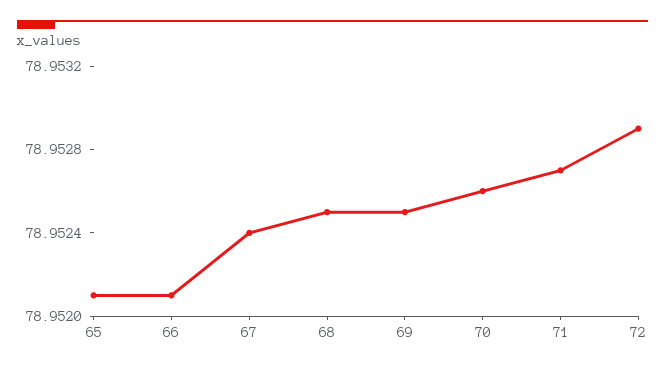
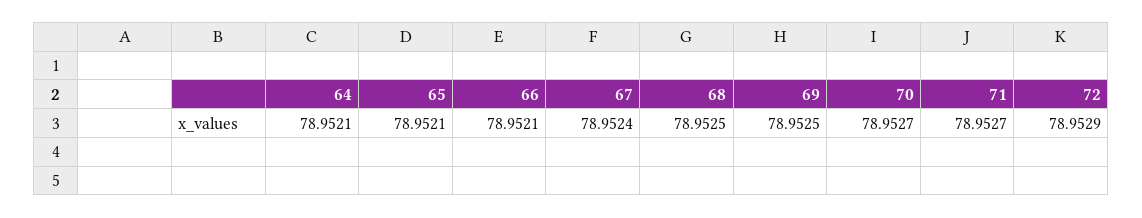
70: 78.9526 -> 78.9527
64: none -> 78.9521

